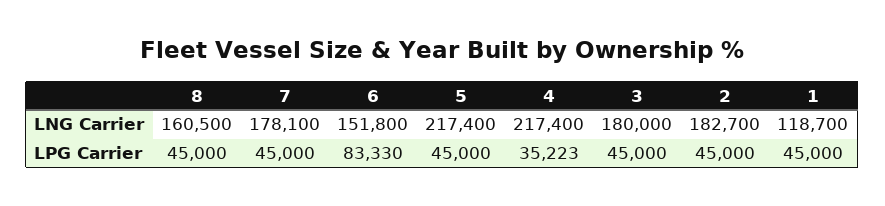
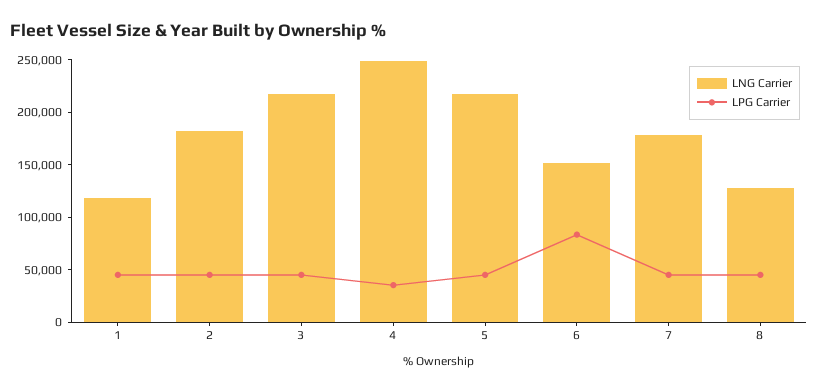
LNG Carrier, 8: 160500 -> 130000
LNG Carrier, 4: 217400 -> 250000
LNG Carrier, 3: 180000 -> 220000

